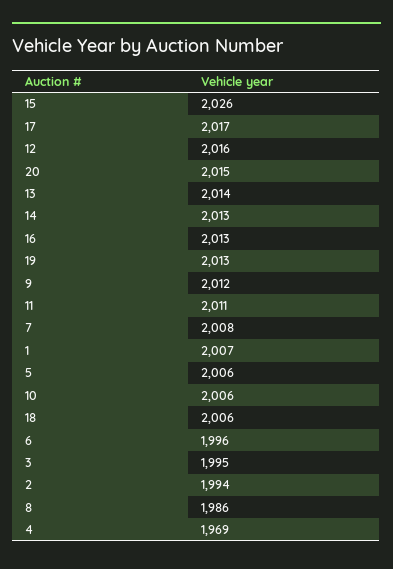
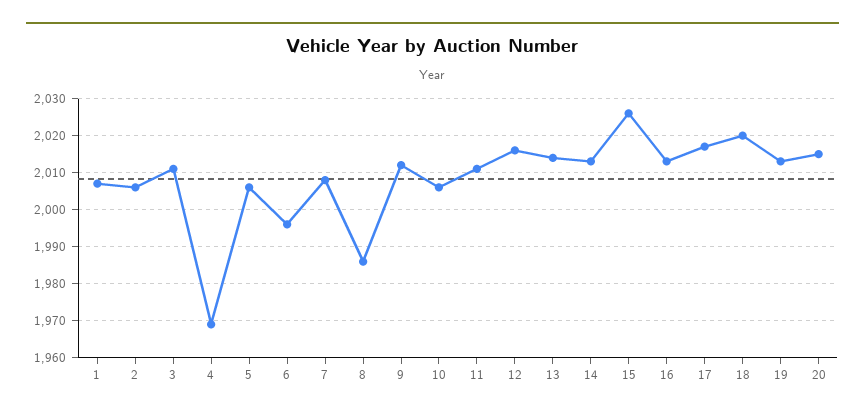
18: 2006 -> 2020
3: 1995 -> 2010
2: 1994 -> 2005

